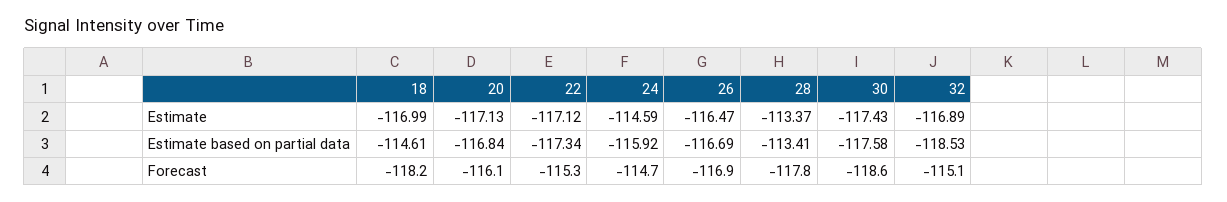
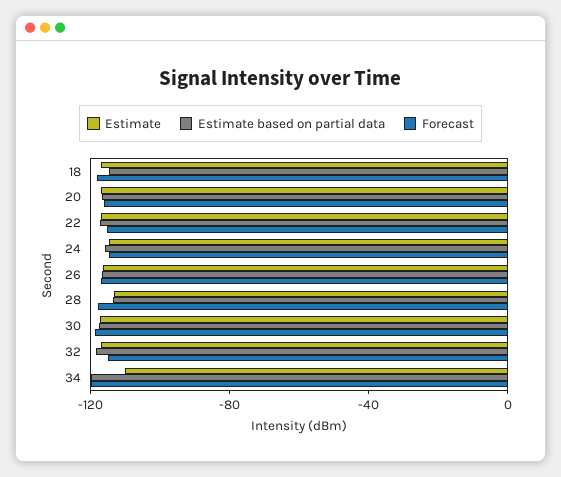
Estimate, 34: none -> -110
Estimate based on partial data, 34: none -> -120
Forecast, 34: none -> -120

